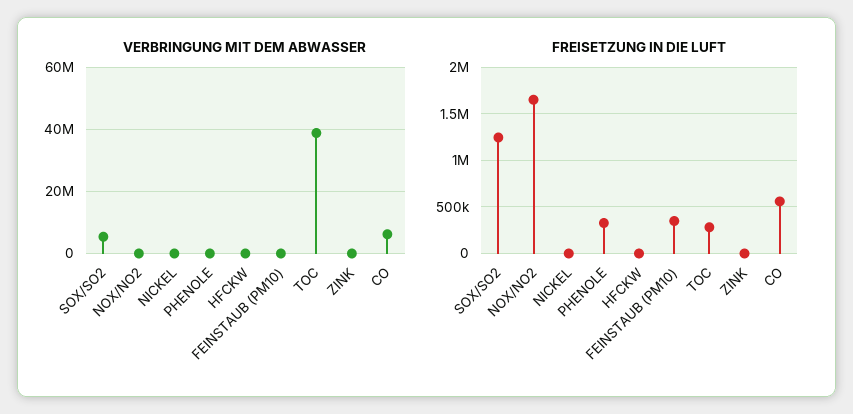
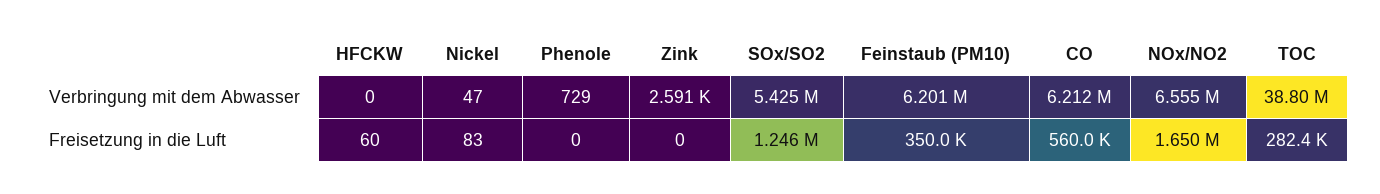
VERBRINGUNG MIT DEM ABWASSER, NOX/NO2: 0 -> 6555000
VERBRINGUNG MIT DEM ABWASSER, FEINSTAUB (PM10): 0 -> 6201000
FREISETZUNG IN DIE LUFT, PHENOLE: 300000 -> 0

